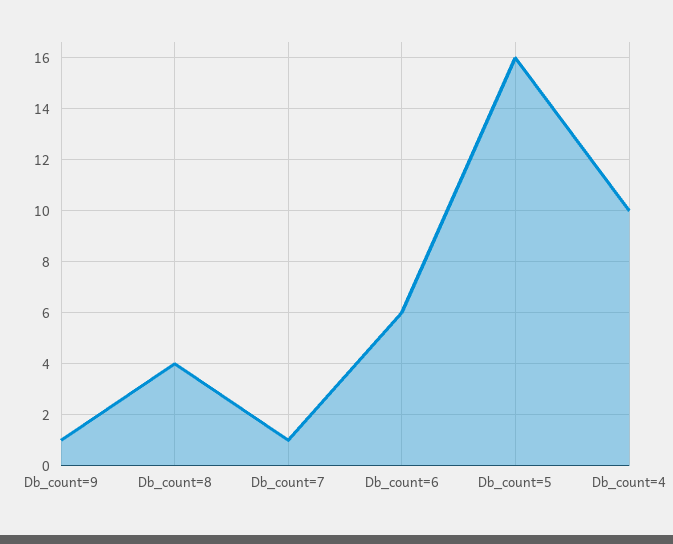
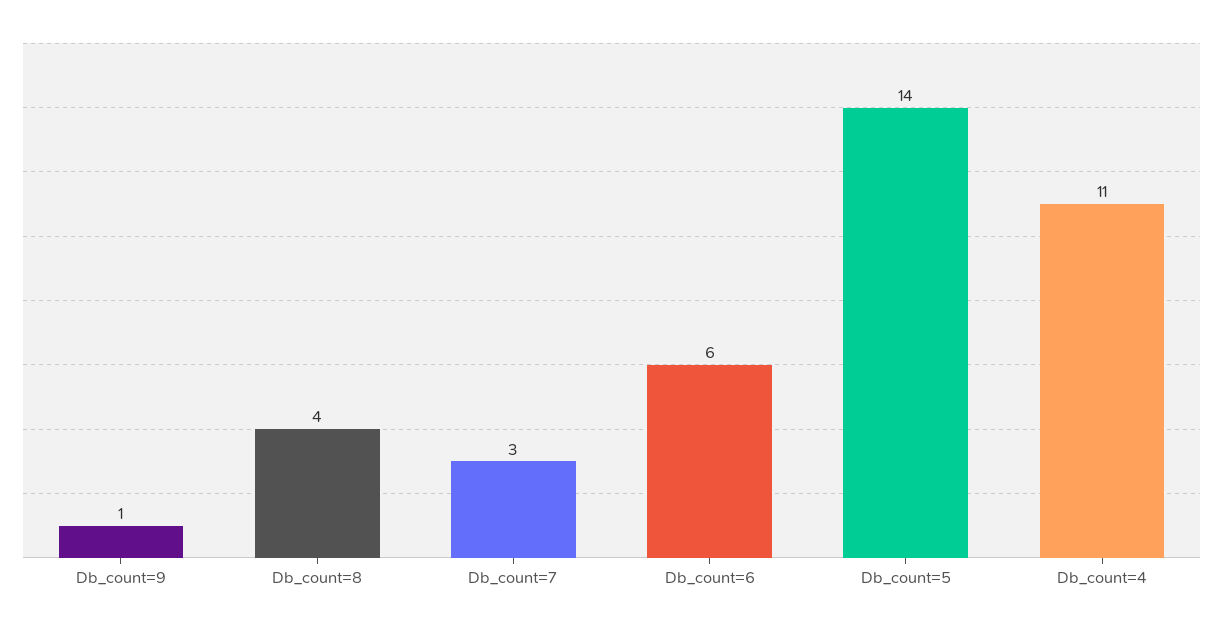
Db_count=7: 1 -> 3
Db_count=5: 16 -> 14
Db_count=4: 10 -> 11

